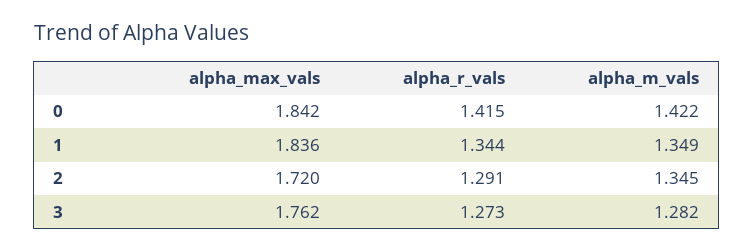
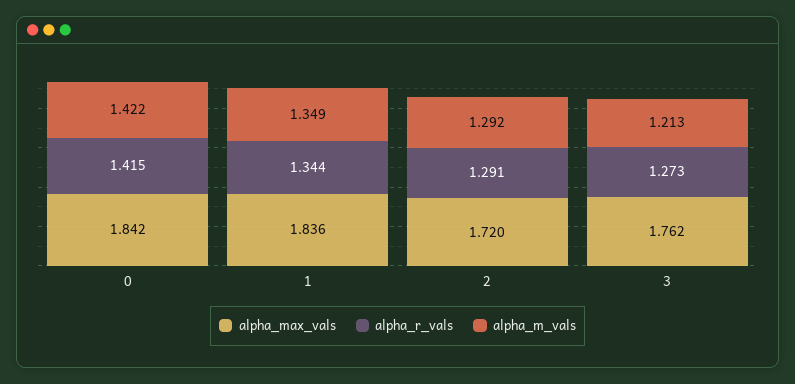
alpha_m_vals, 2: 1.345 -> 1.292
alpha_m_vals, 3: 1.282 -> 1.213

